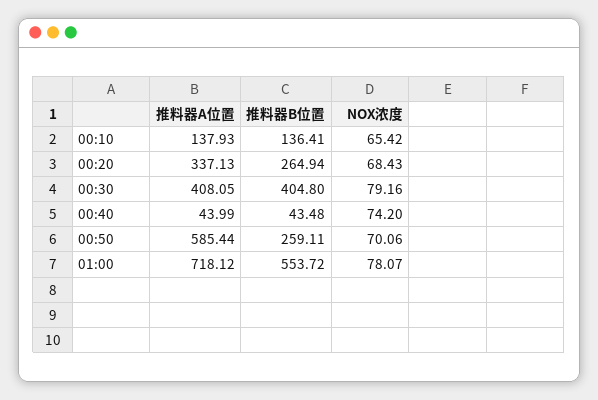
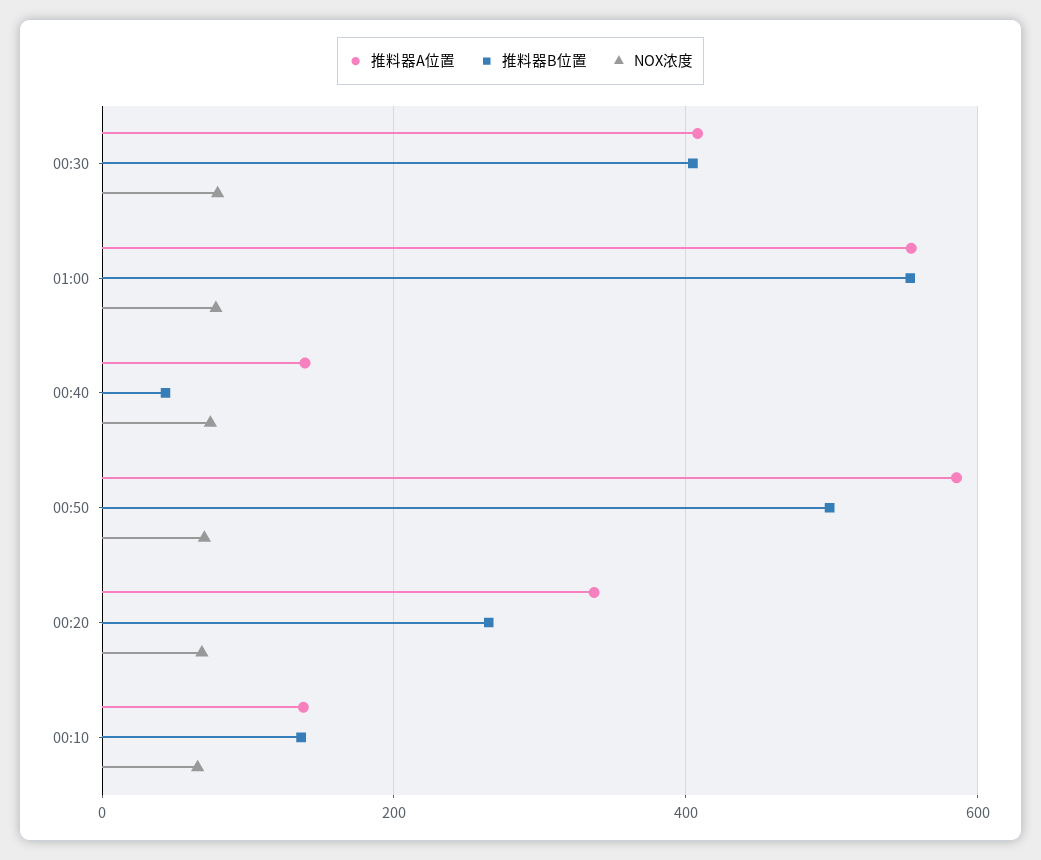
推料器A位置, 00:40: 43.99 -> 140
推料器B位置, 00:50: 259.11 -> 500
推料器A位置, 01:00: 718.12 -> 560

